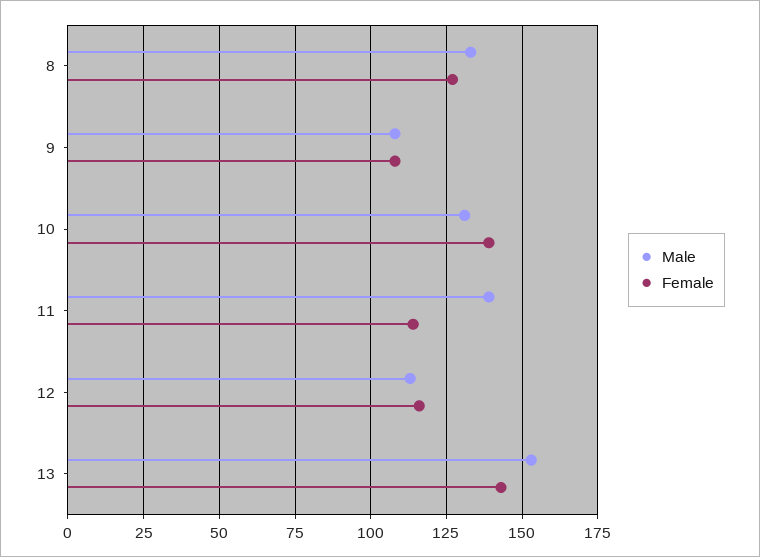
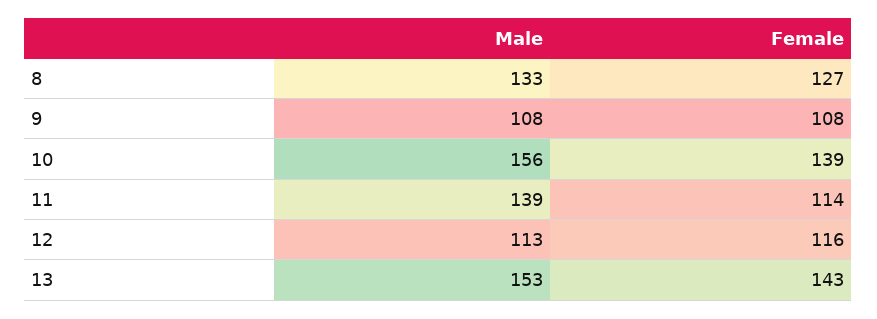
Male, 10: 130 -> 156

